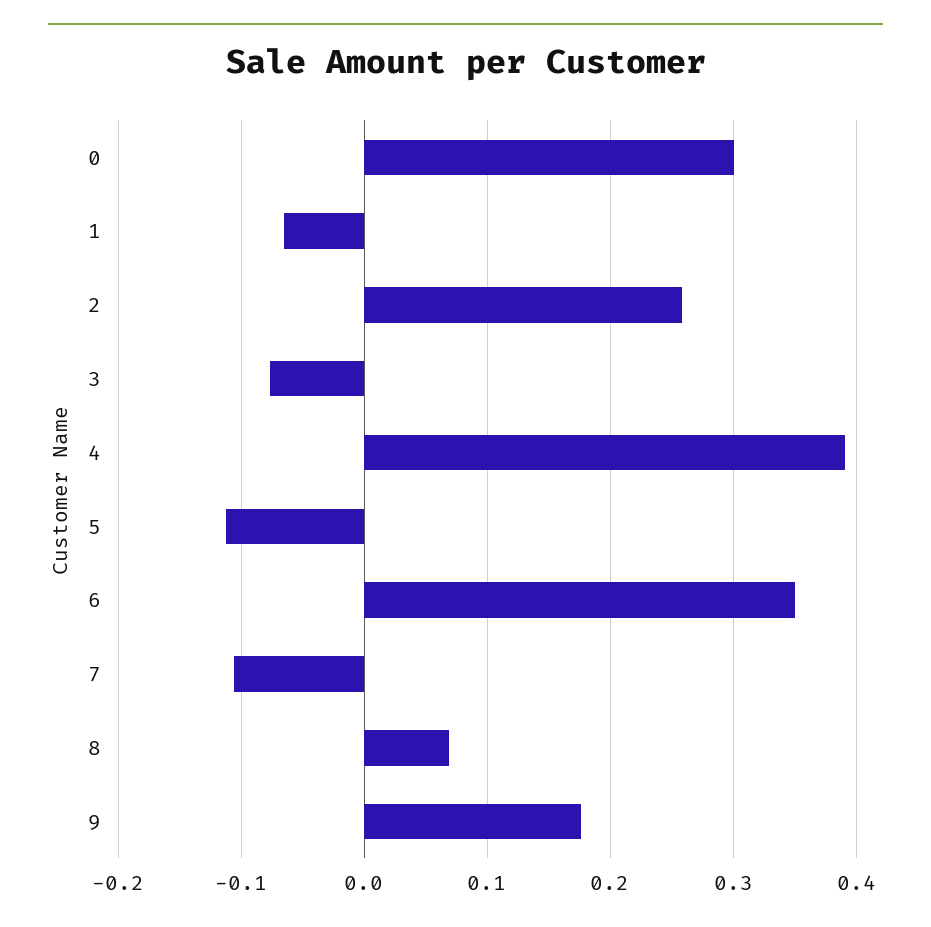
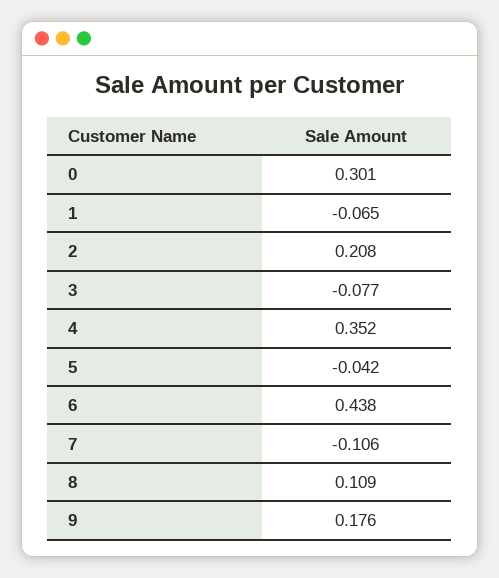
2: 0.26 -> 0.208
4: 0.39 -> 0.352
5: -0.11 -> -0.042
6: 0.35 -> 0.438
8: 0.07 -> 0.109

